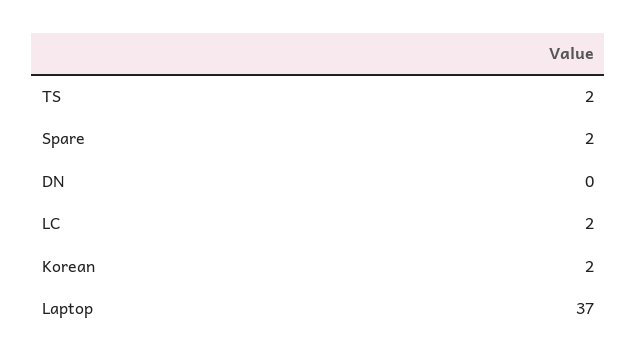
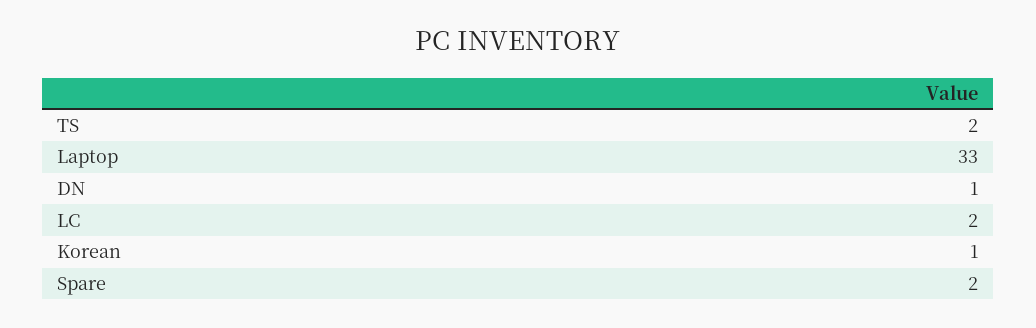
DN: 0 -> 1
Korean: 2 -> 1
Laptop: 37 -> 33

